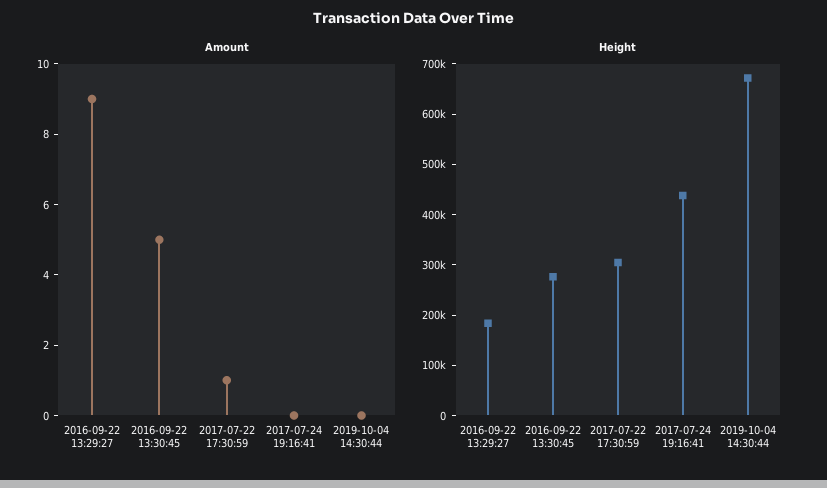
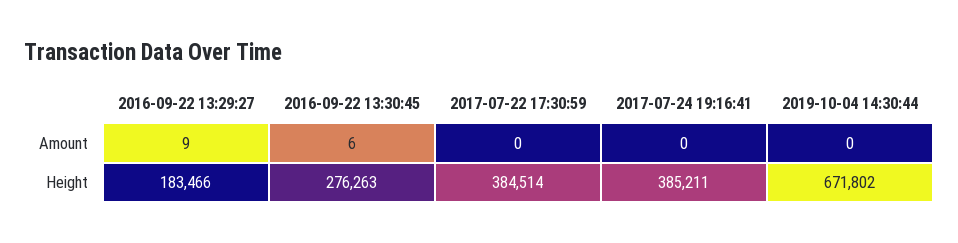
Amount, 2016-09-22 13:30:45: 5 -> 6
Amount, 2017-07-22 17:30:59: 1 -> 0
Height, 2017-07-22 17:30:59: 300000 -> 384514
Height, 2017-07-24 19:16:41: 440000 -> 385211

